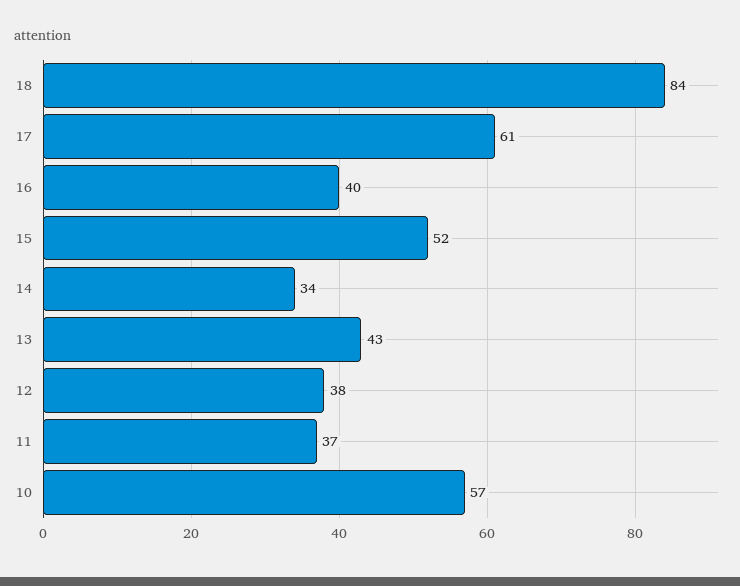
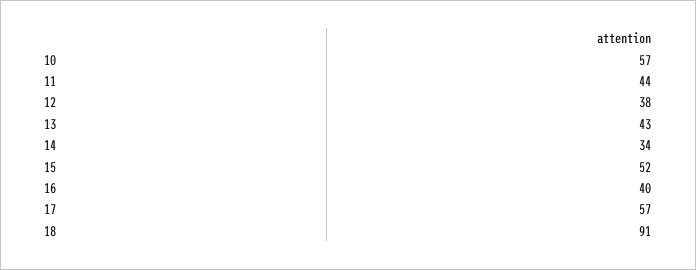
18: 84 -> 91
17: 61 -> 57
11: 37 -> 44

